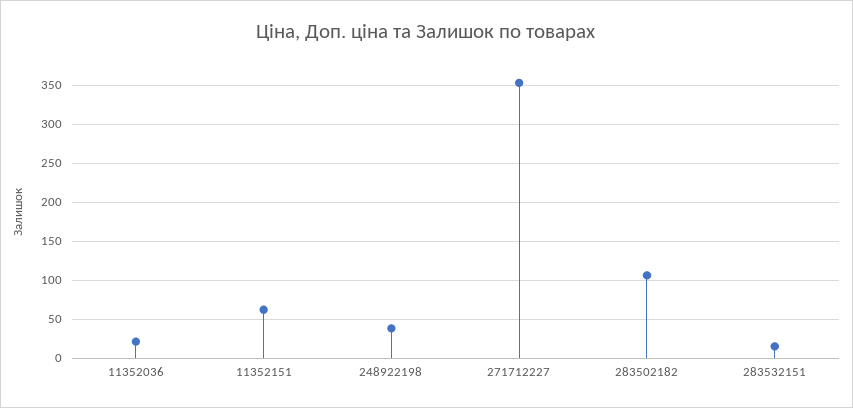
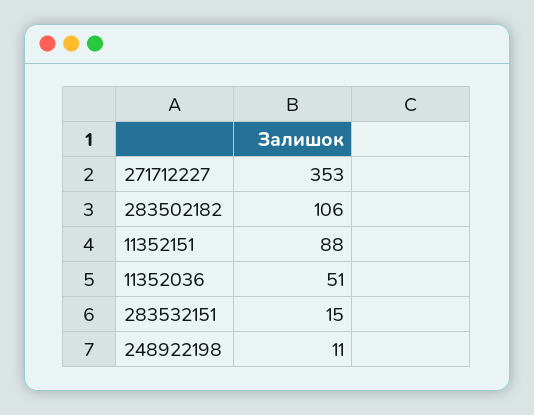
11352036: 20 -> 51
11352151: 60 -> 88
248922198: 40 -> 11

